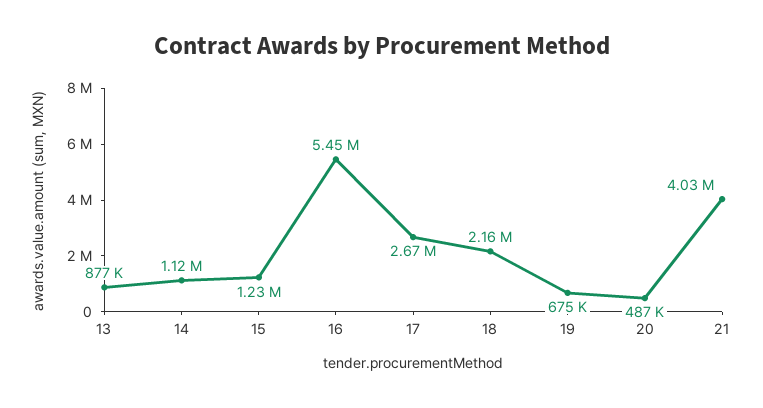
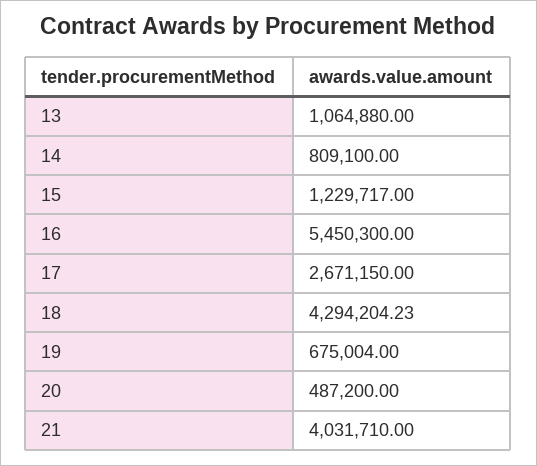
13: 877000 -> 1064880
14: 1120000 -> 809100
18: 2160000 -> 4294204.23

